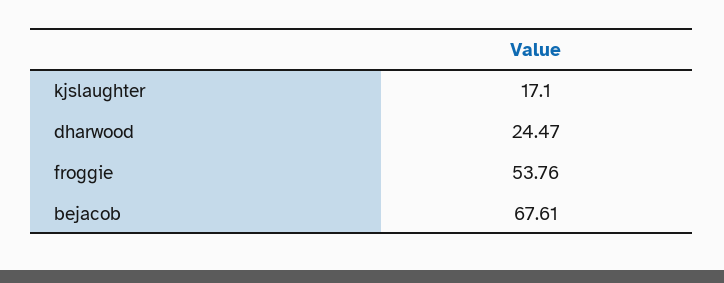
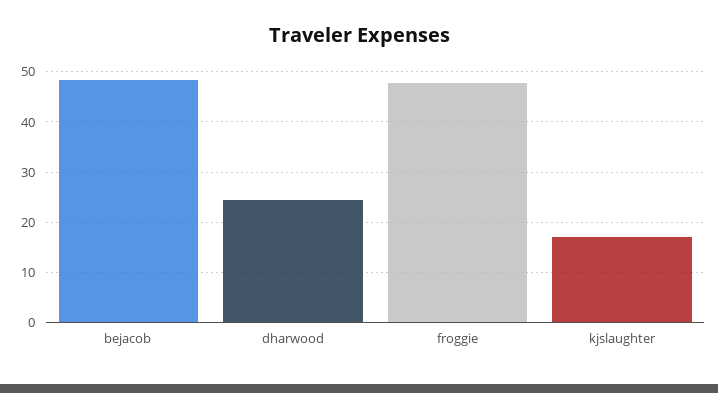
froggie: 53.76 -> 48
bejacob: 67.61 -> 48

